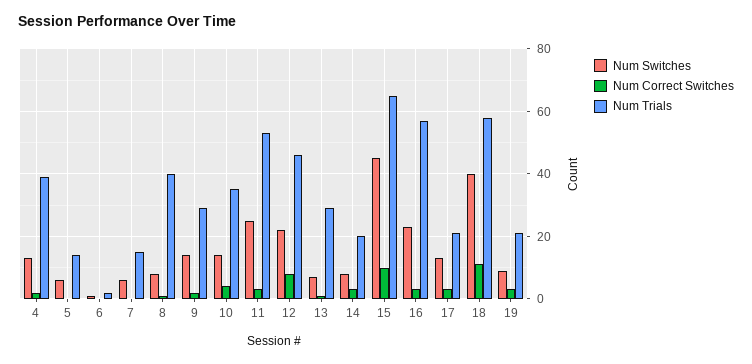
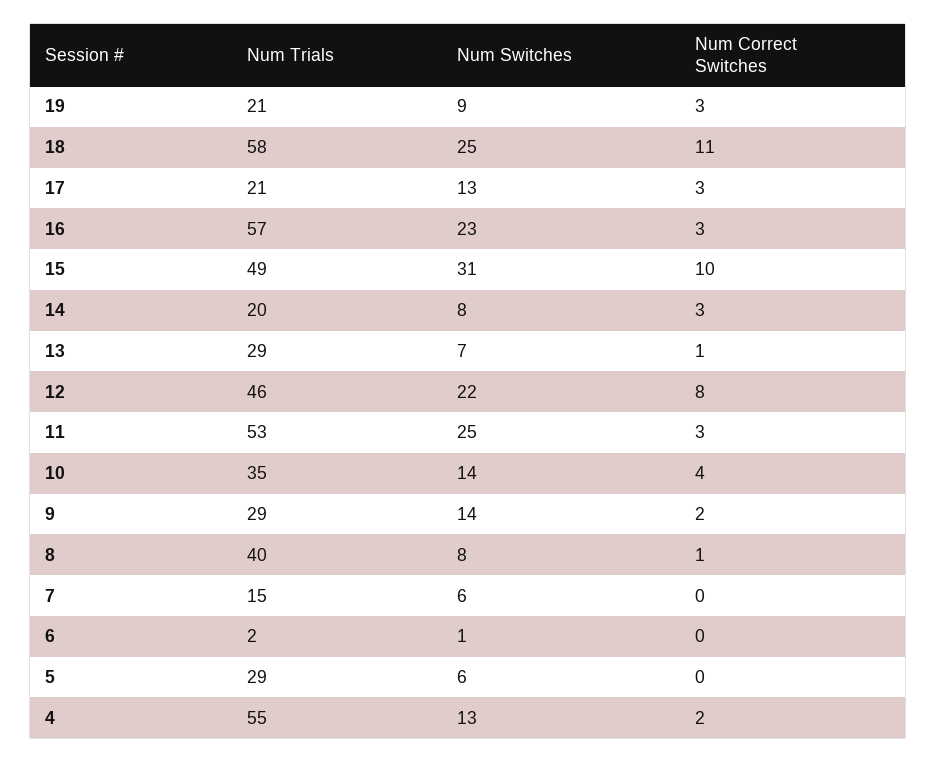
Num Trials, 4: 40 -> 55
Num Trials, 5: 15 -> 29
Num Switches, 15: 45 -> 31
Num Trials, 15: 65 -> 49
Num Switches, 18: 40 -> 25

